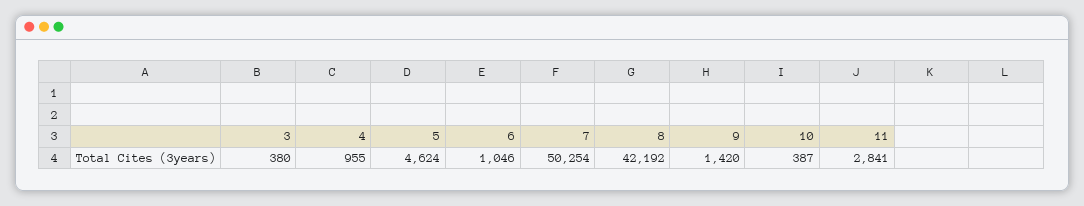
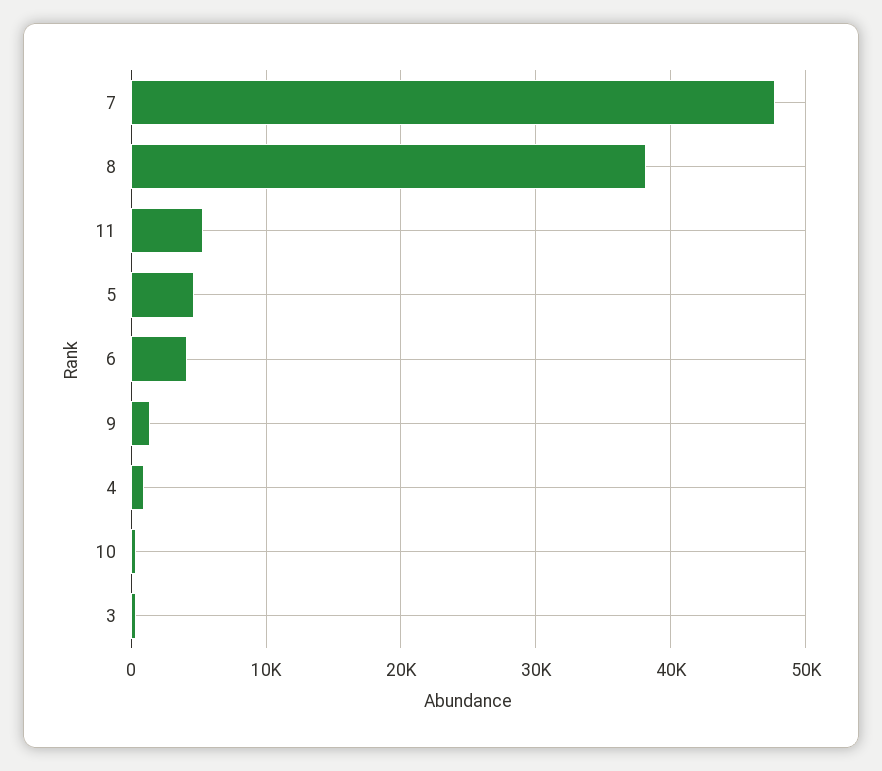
6: 1046 -> 4000
7: 50254 -> 48000
8: 42192 -> 38000
11: 2841 -> 5000

